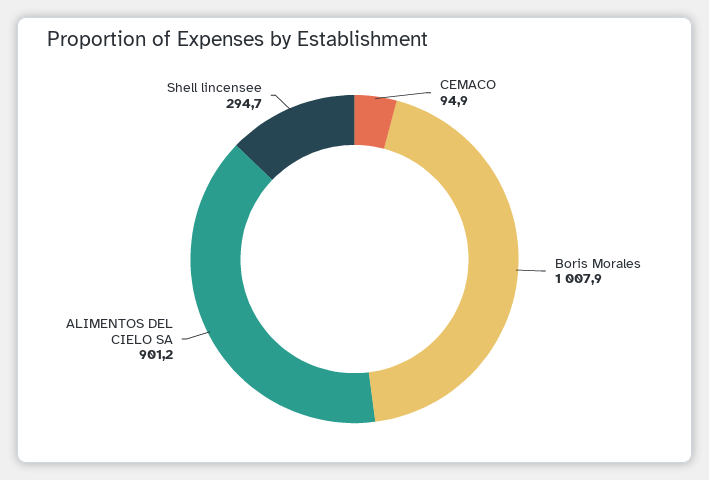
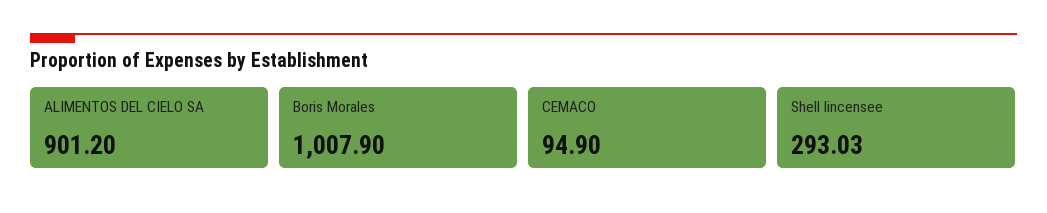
Shell lincensee: 294.7 -> 293.03

